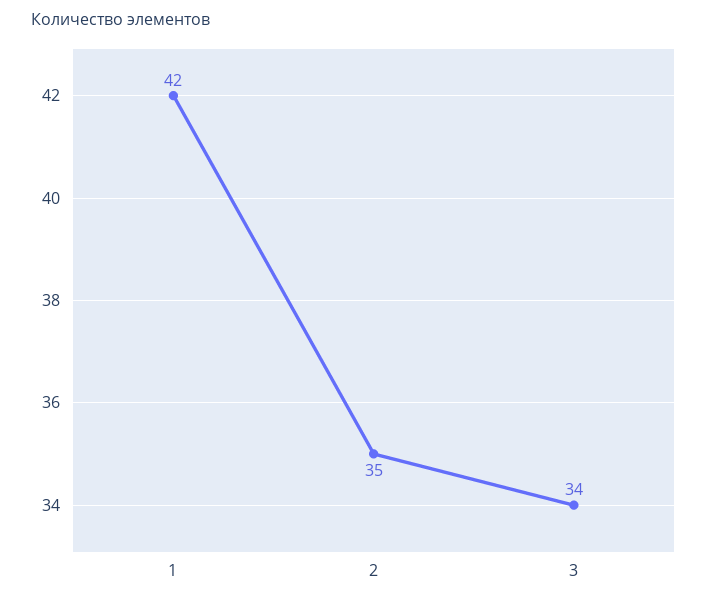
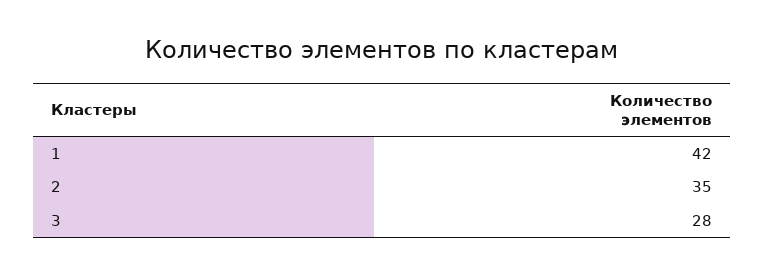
3: 34 -> 28

